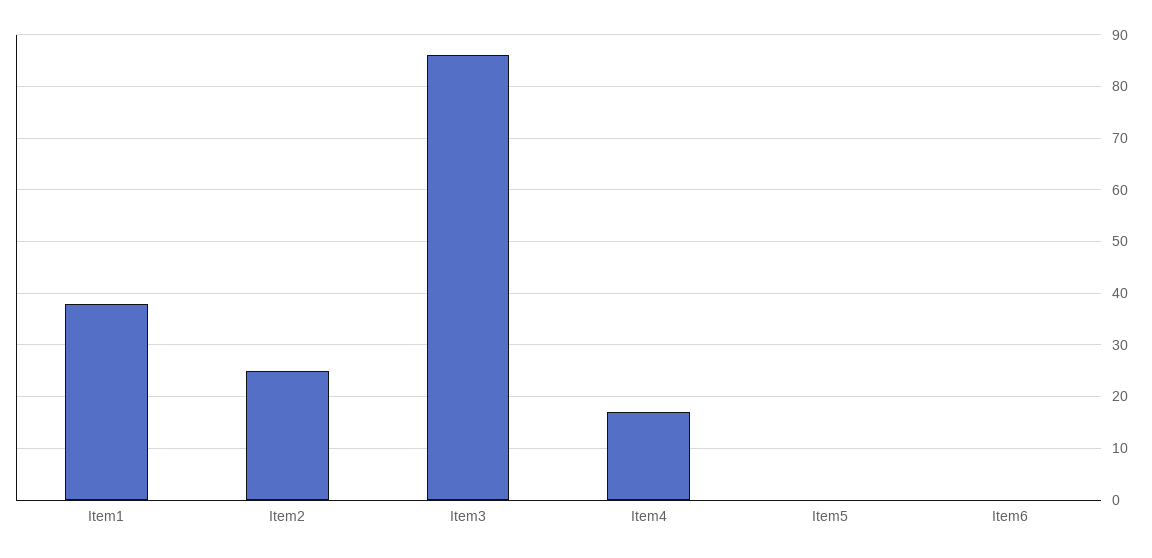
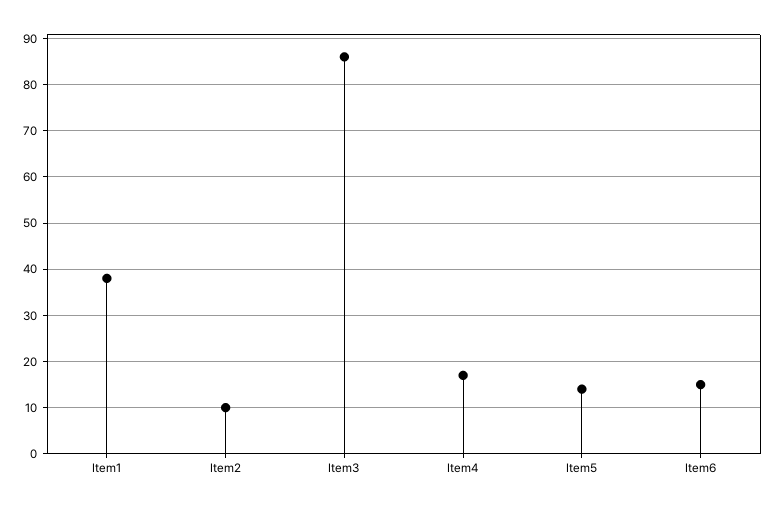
Item2: 25 -> 10
Item5: 0 -> 15
Item6: 0 -> 15

